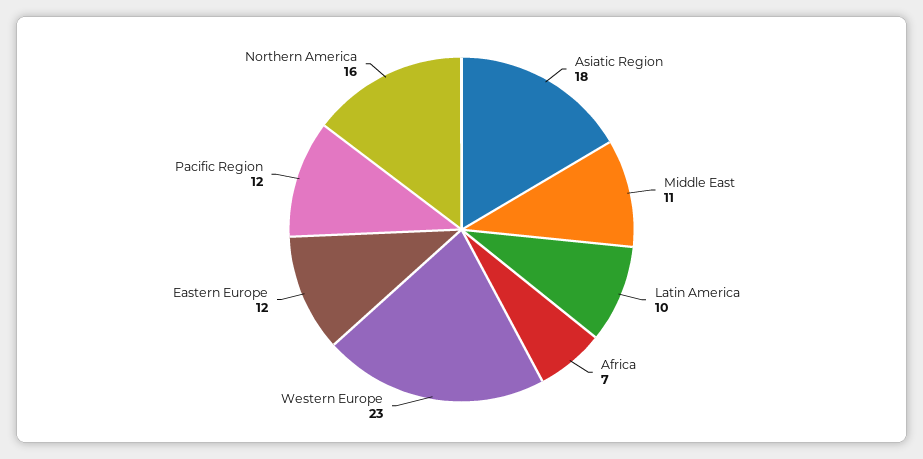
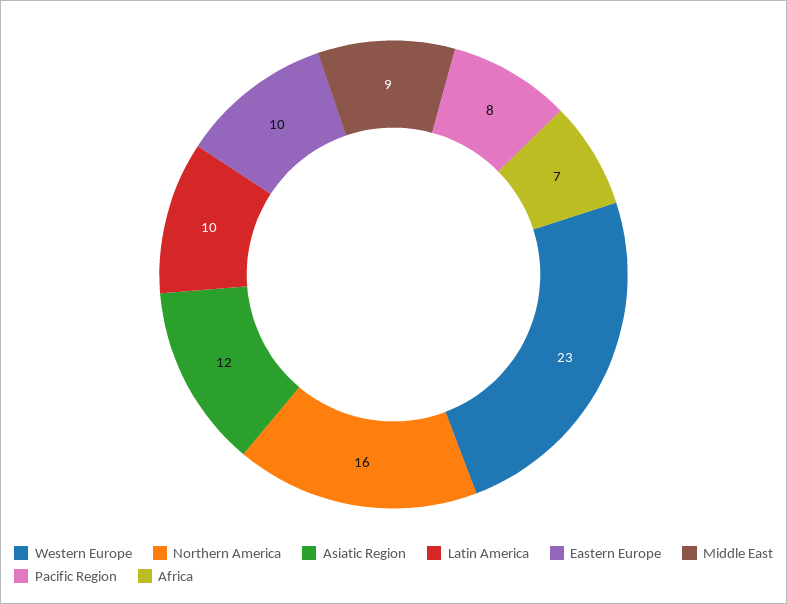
Asiatic Region: 18 -> 12
Middle East: 11 -> 9
Eastern Europe: 12 -> 10
Pacific Region: 12 -> 8

